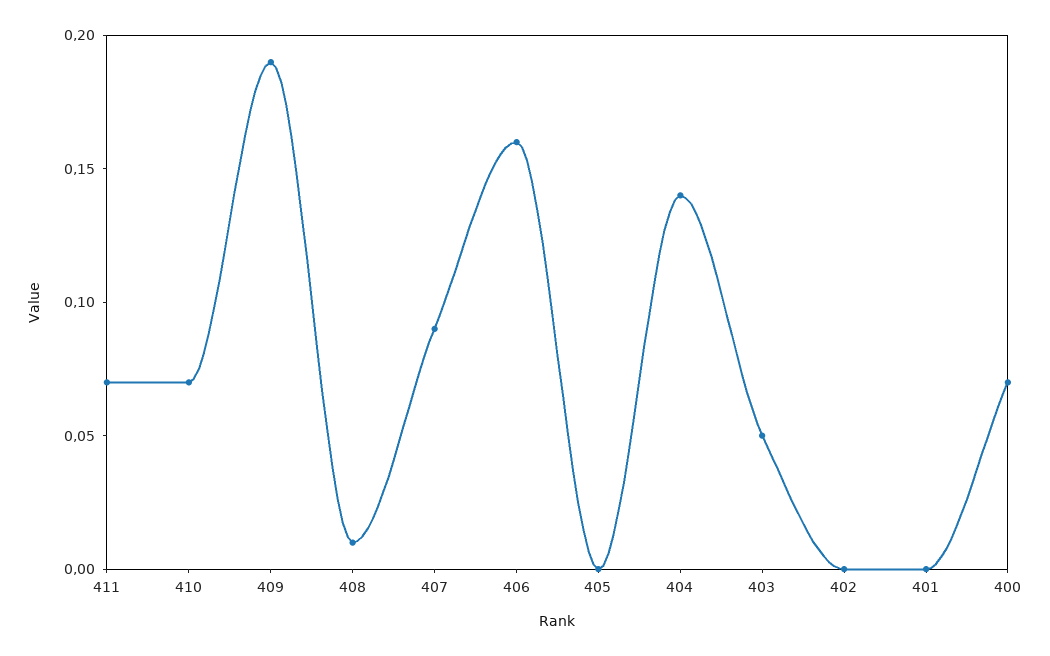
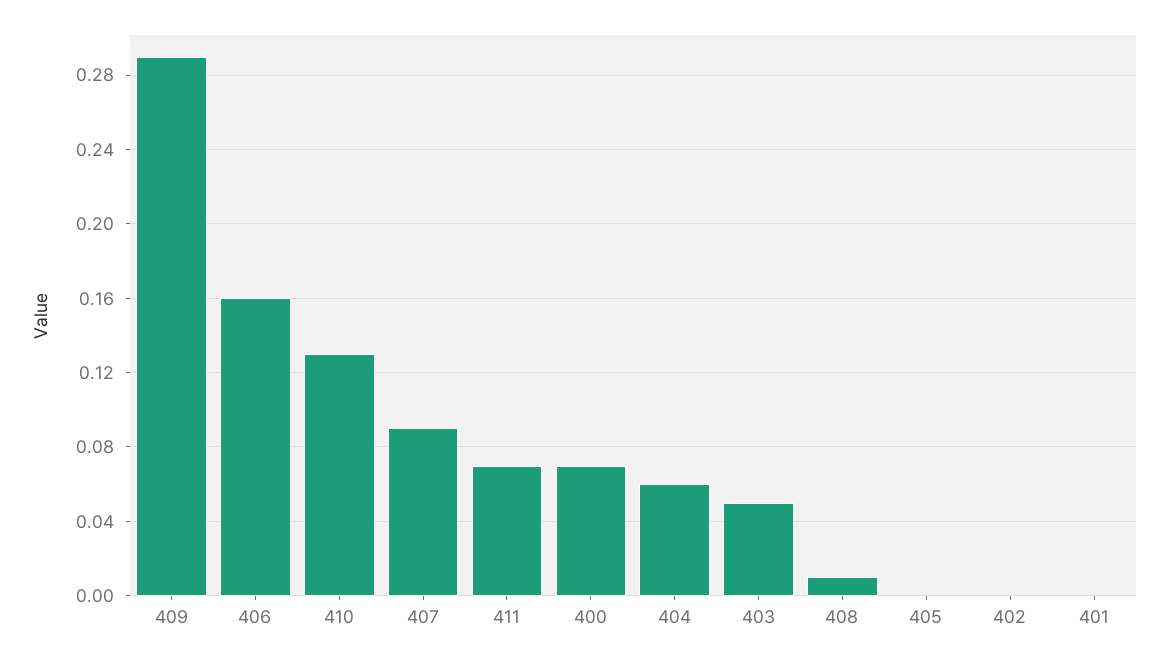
410: 0.07 -> 0.13
409: 0.19 -> 0.29
404: 0.14 -> 0.06

